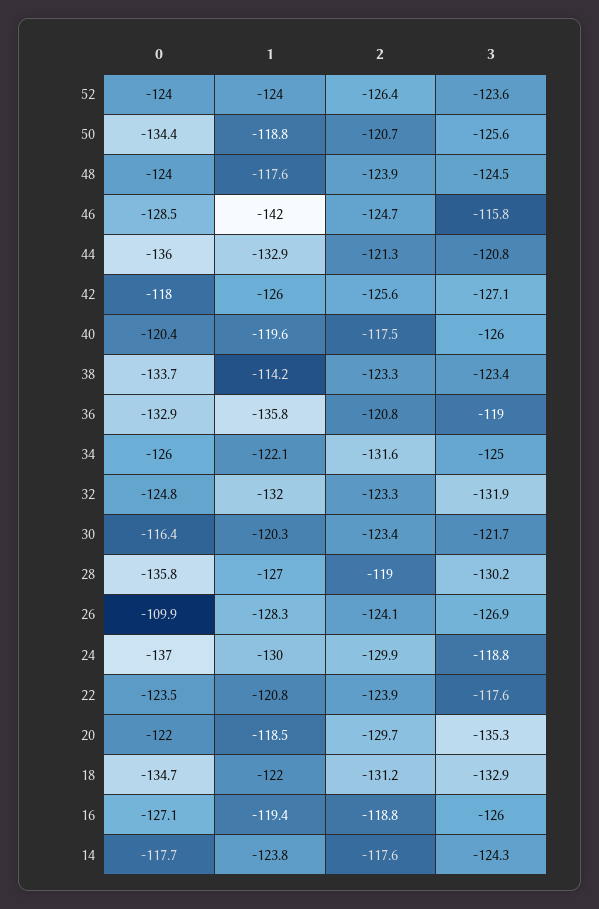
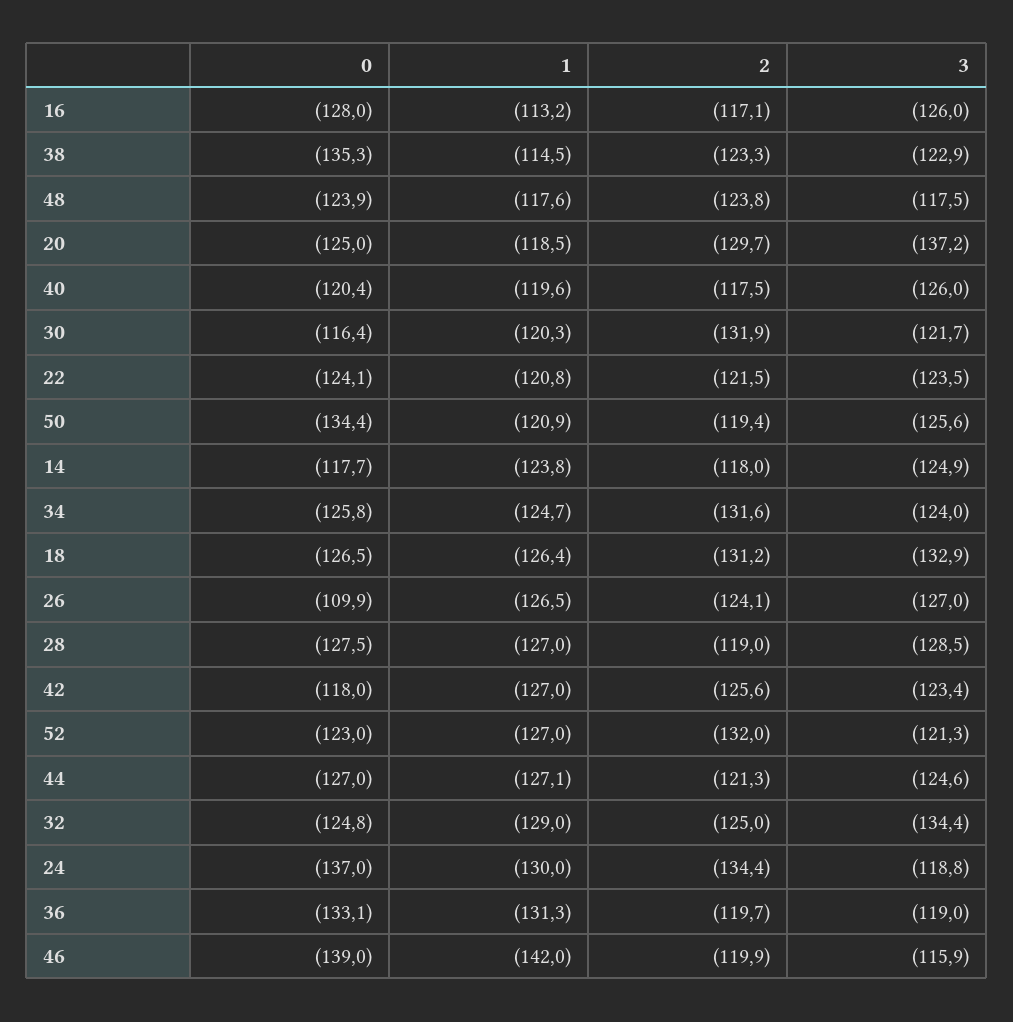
0, 52: -124 -> -123
1, 52: -124 -> -127
2, 52: -126.4 -> -132
3, 52: -123.6 -> -121.3
1, 50: -118.8 -> -120.9
2, 50: -120.7 -> -119.4
0, 48: -124 -> -123.9
2, 48: -123.9 -> -123.8
3, 48: -124.5 -> -117.5
0, 46: -128.5 -> -139
2, 46: -124.7 -> -119.9
3, 46: -115.8 -> -115.9
0, 44: -136 -> -127
1, 44: -132.9 -> -127.1
3, 44: -120.8 -> -124.6
1, 42: -126 -> -127
3, 42: -127.1 -> -123.4
0, 38: -133.7 -> -135.3
1, 38: -114.2 -> -114.5
3, 38: -123.4 -> -122.9
0, 36: -132.9 -> -133.1
1, 36: -135.8 -> -131.3
2, 36: -120.8 -> -119.7
0, 34: -126 -> -125.8
1, 34: -122.1 -> -124.7
3, 34: -125 -> -124
1, 32: -132 -> -129
2, 32: -123.3 -> -125
3, 32: -131.9 -> -134.4
2, 30: -123.4 -> -131.9
0, 28: -135.8 -> -127.5
3, 28: -130.2 -> -128.5
1, 26: -128.3 -> -126.5
3, 26: -126.9 -> -127
2, 24: -129.9 -> -134.4
0, 22: -123.5 -> -124.1
2, 22: -123.9 -> -121.5
3, 22: -117.6 -> -123.5
0, 20: -122 -> -125
3, 20: -135.3 -> -137.2
0, 18: -134.7 -> -126.5
1, 18: -122 -> -126.4
0, 16: -127.1 -> -128
1, 16: -119.4 -> -113.2
2, 16: -118.8 -> -117.1
2, 14: -117.6 -> -118
3, 14: -124.3 -> -124.9

